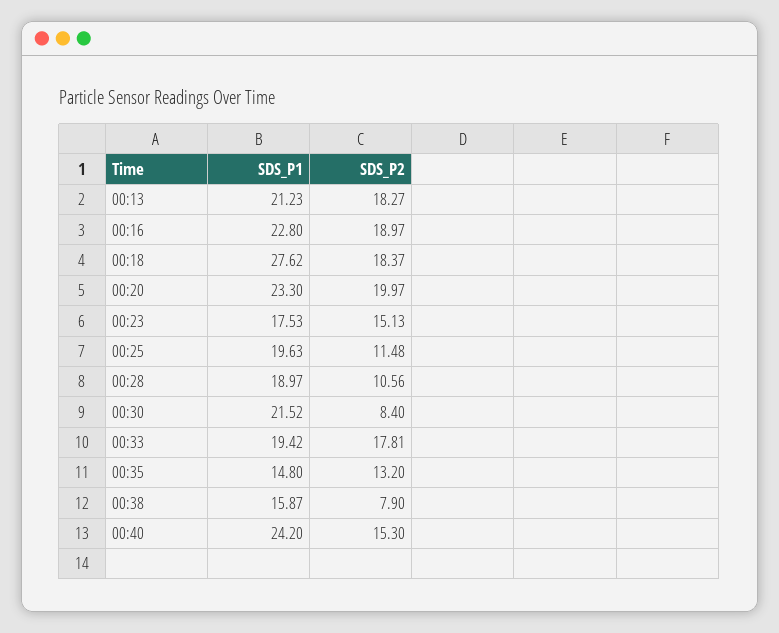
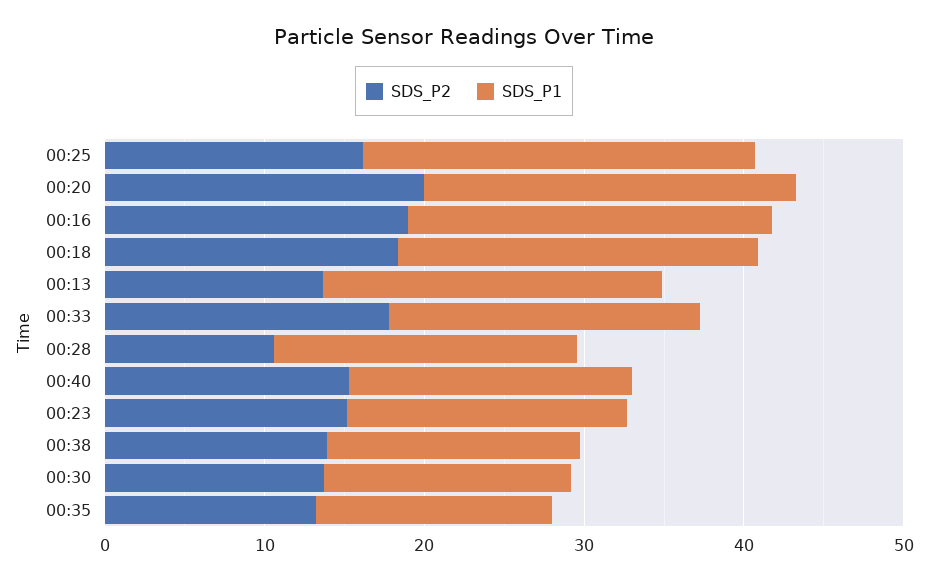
SDS_P2, 00:13: 18.27 -> 14
SDS_P1, 00:18: 27.62 -> 22
SDS_P1, 00:25: 19.63 -> 24
SDS_P2, 00:25: 11.48 -> 16
SDS_P1, 00:30: 21.52 -> 16
SDS_P2, 00:30: 8.4 -> 14
SDS_P2, 00:38: 7.9 -> 14
SDS_P1, 00:40: 24.2 -> 18

